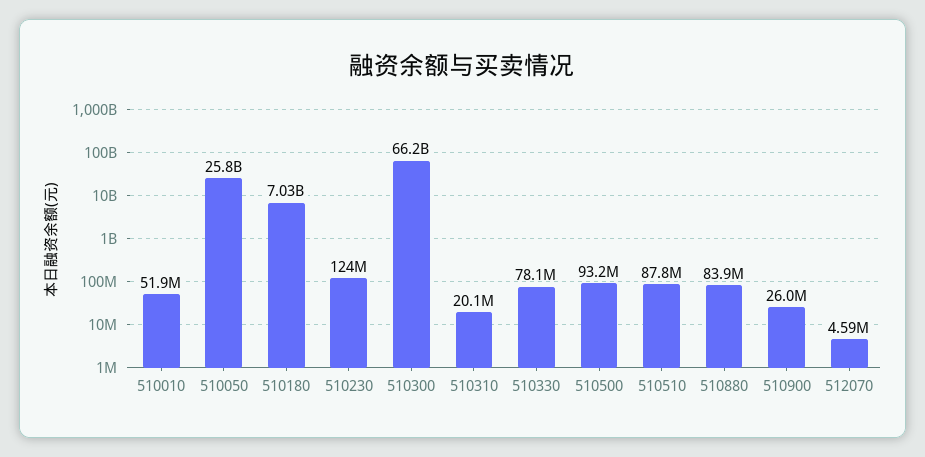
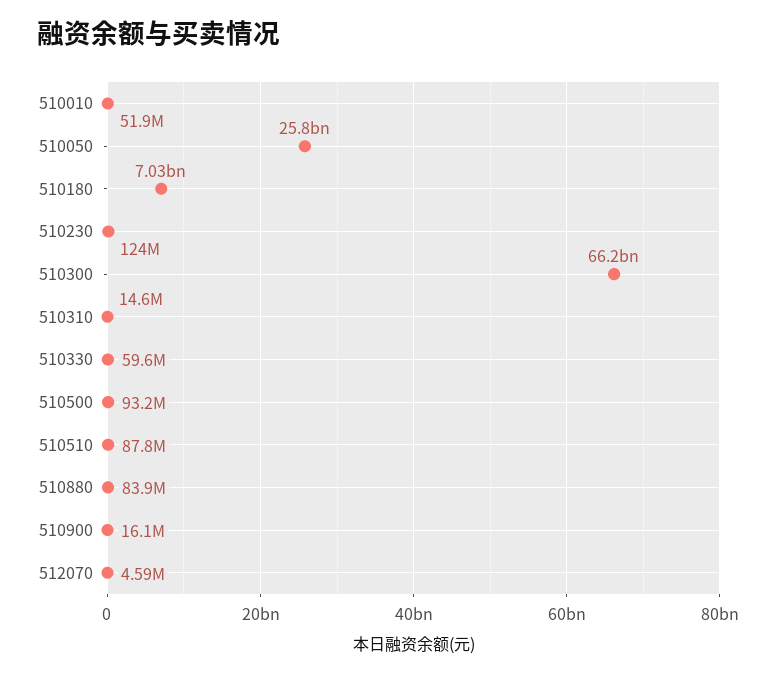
510310: 20100000 -> 14600000
510330: 78100000 -> 59600000
510900: 26000000 -> 16100000

